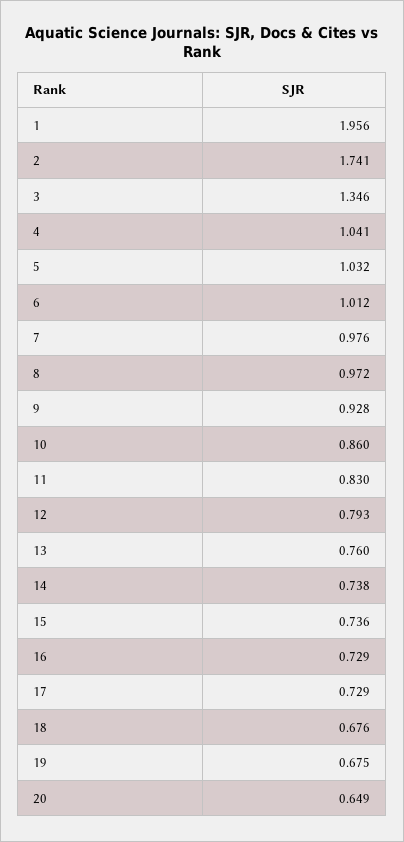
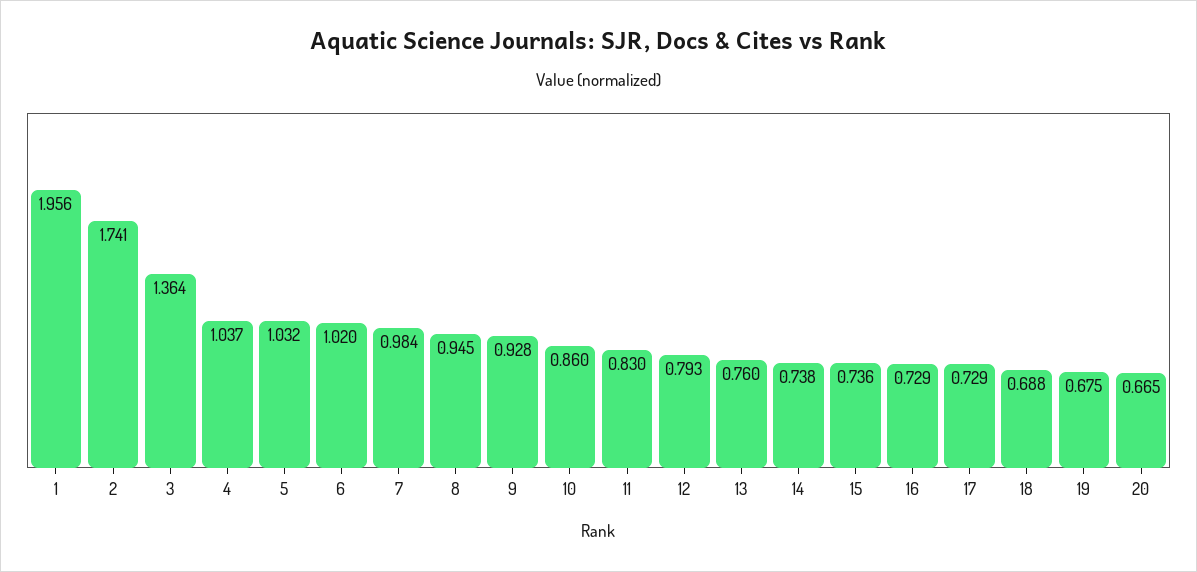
3: 1.346 -> 1.364
4: 1.041 -> 1.037
6: 1.012 -> 1.02
7: 0.976 -> 0.984
8: 0.972 -> 0.945
18: 0.676 -> 0.688
20: 0.649 -> 0.665

